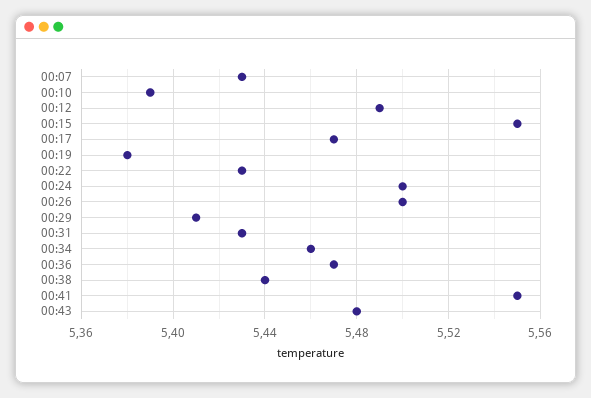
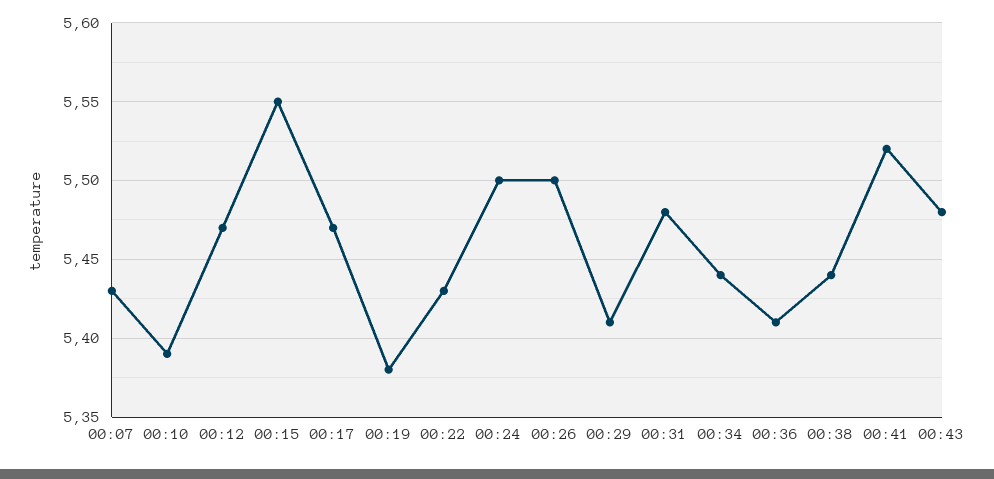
00:12: 5.49 -> 5.47
00:31: 5.43 -> 5.48
00:34: 5.46 -> 5.44
00:36: 5.47 -> 5.41
00:41: 5.55 -> 5.52

